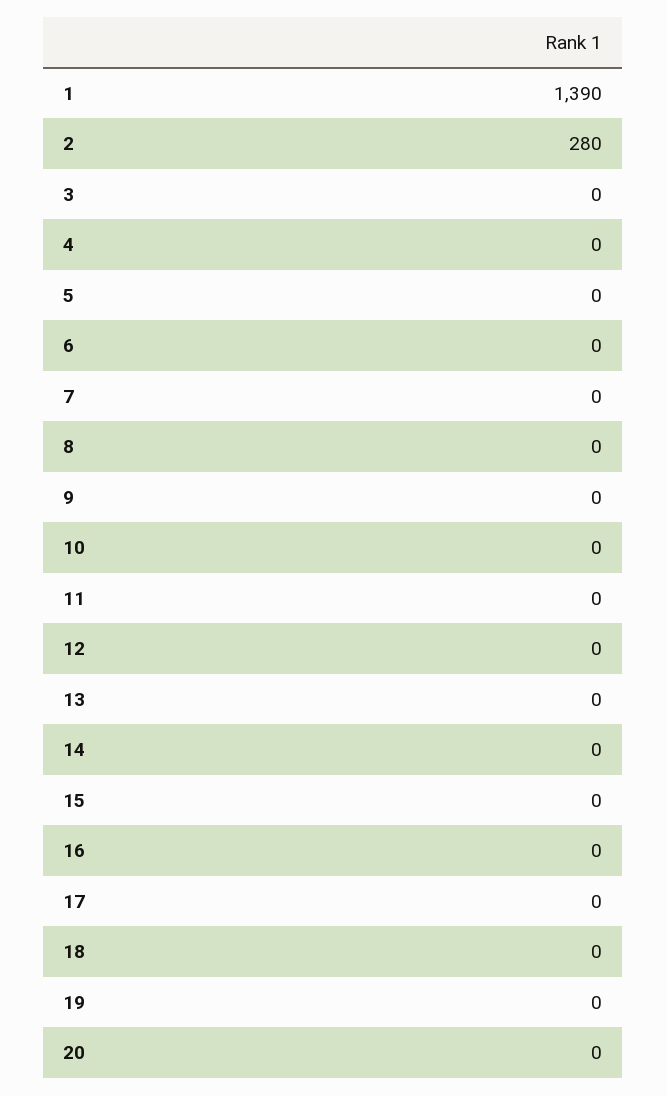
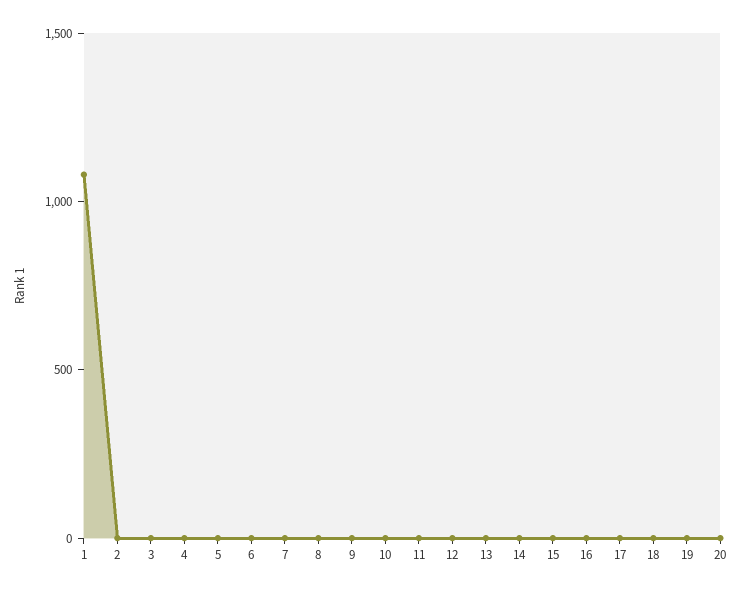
1: 1390 -> 1100
2: 280 -> 0

